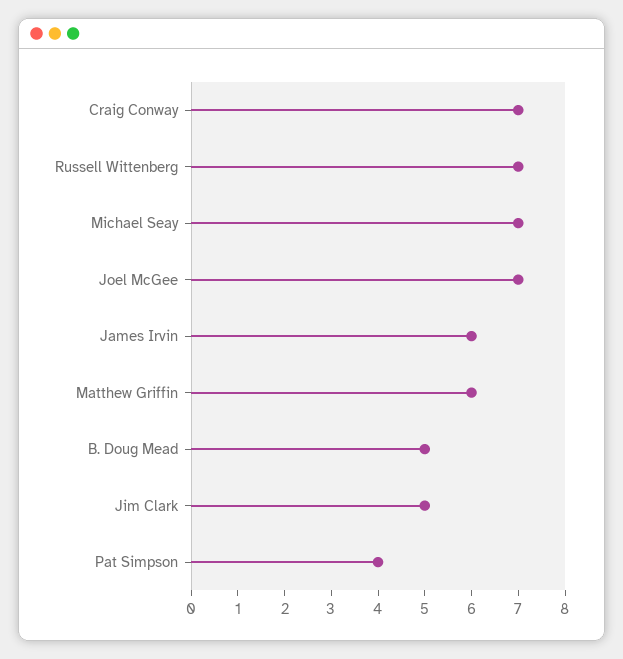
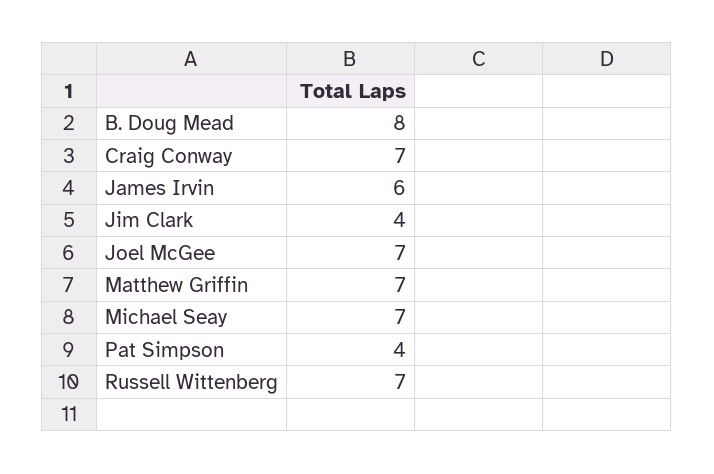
Matthew Griffin: 6 -> 7
B. Doug Mead: 5 -> 8
Jim Clark: 5 -> 4

